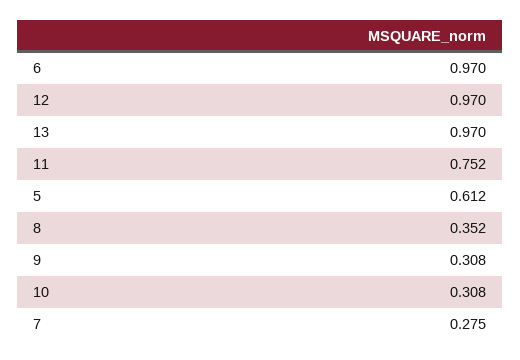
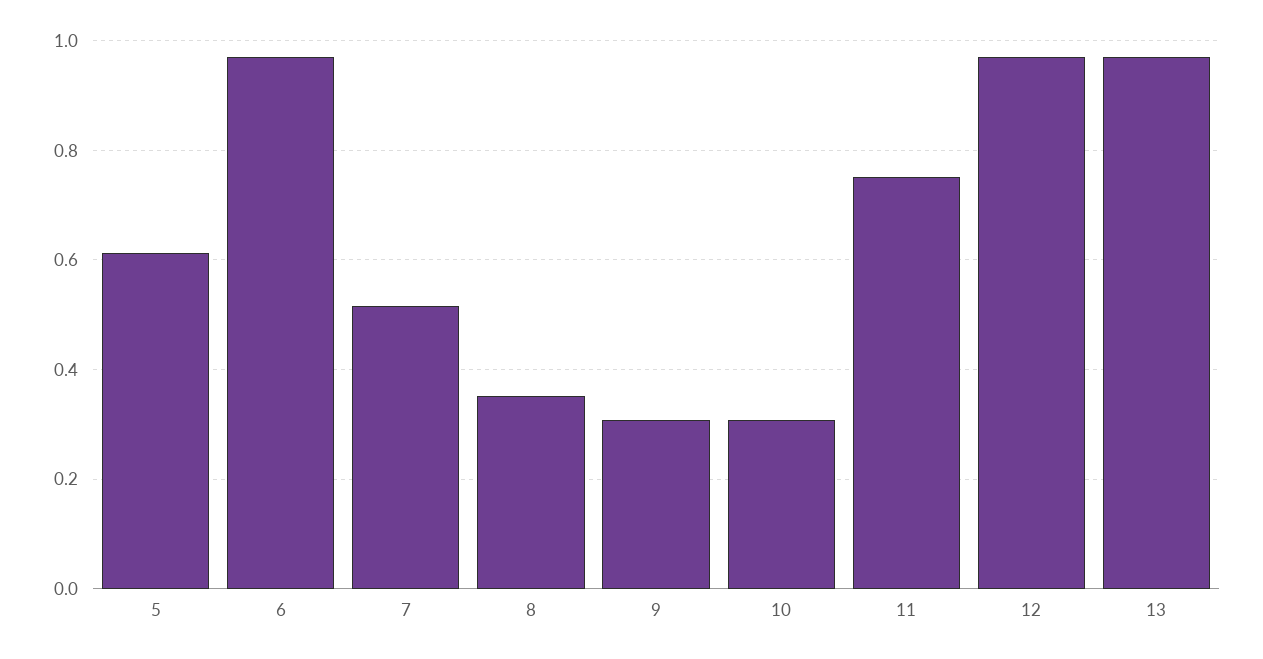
7: 0.275 -> 0.52

